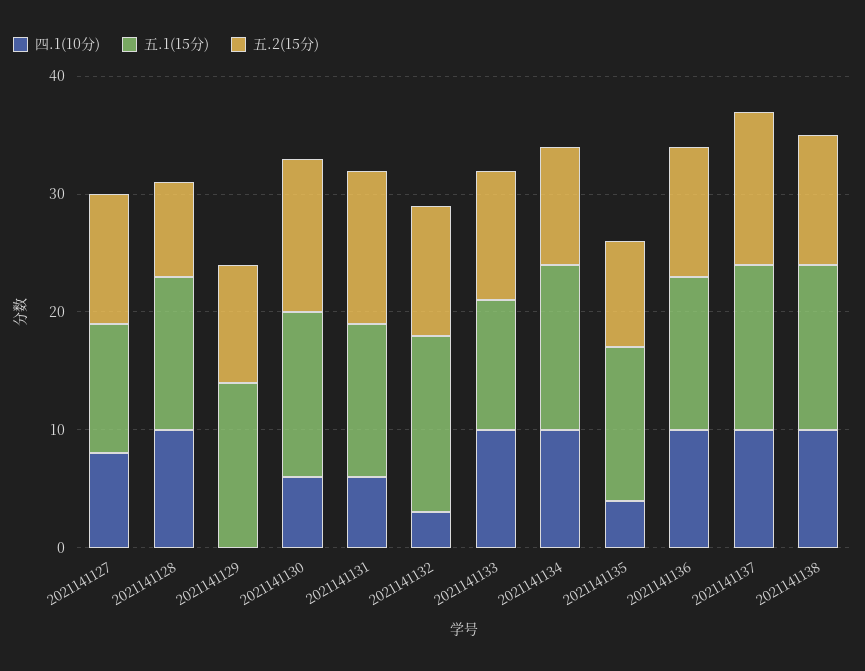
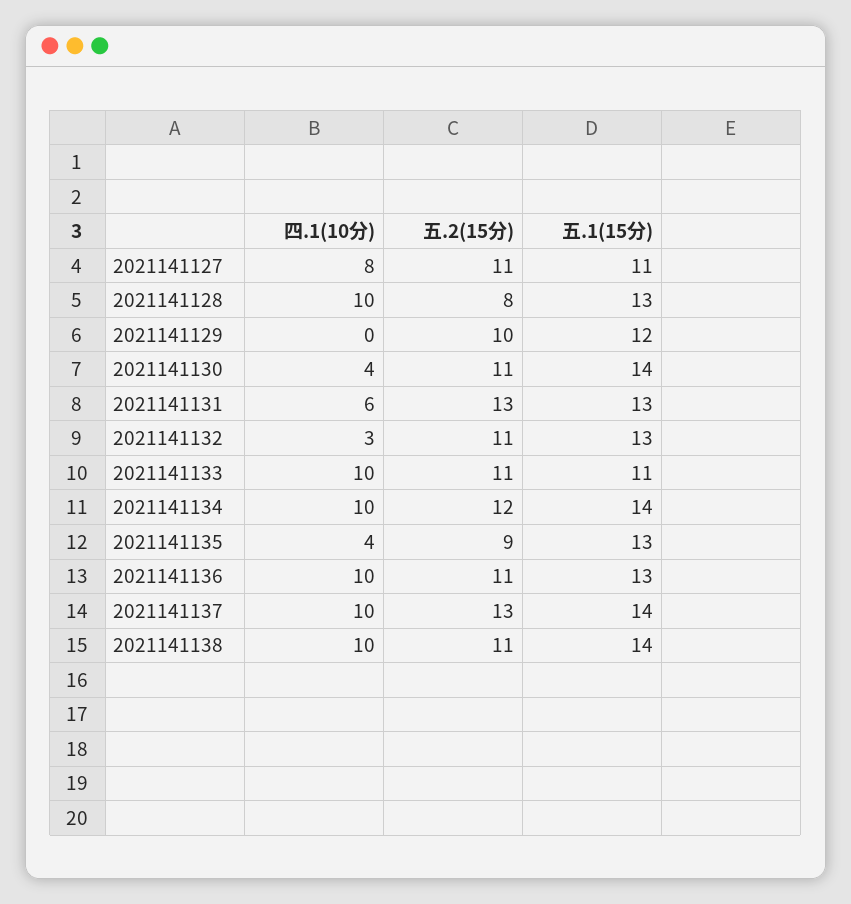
五.1(15分), 2021141129: 14 -> 12
四.1(10分), 2021141130: 6 -> 4
五.2(15分), 2021141130: 13 -> 11
五.1(15分), 2021141132: 15 -> 13
五.2(15分), 2021141134: 10 -> 12

